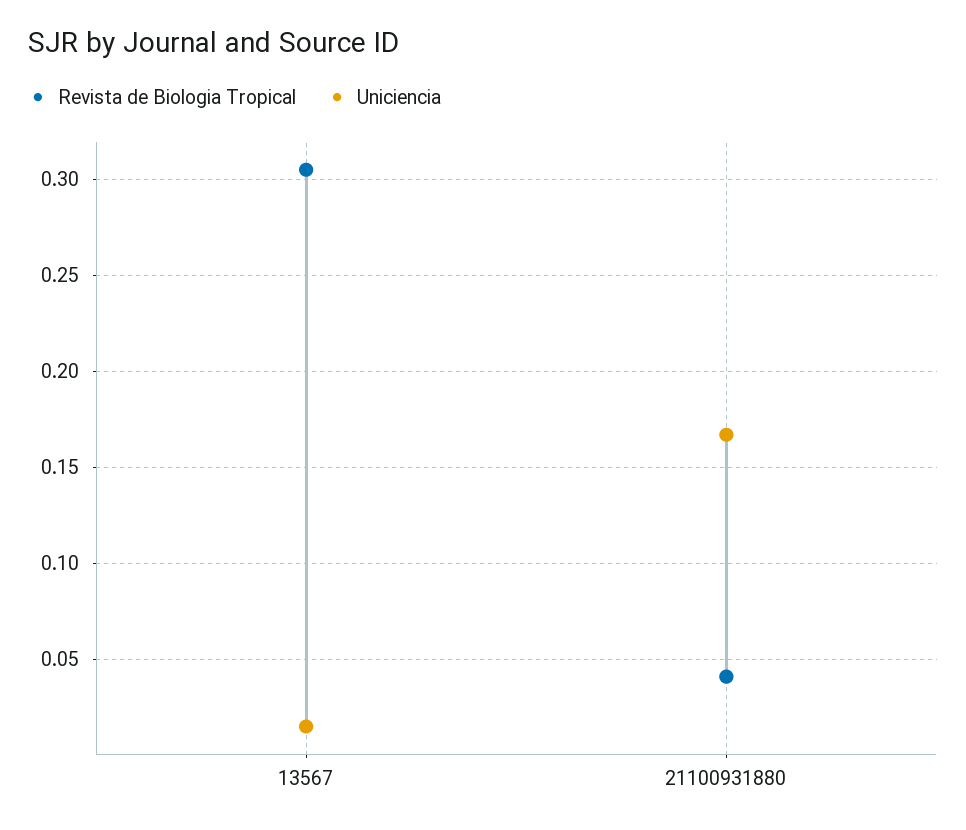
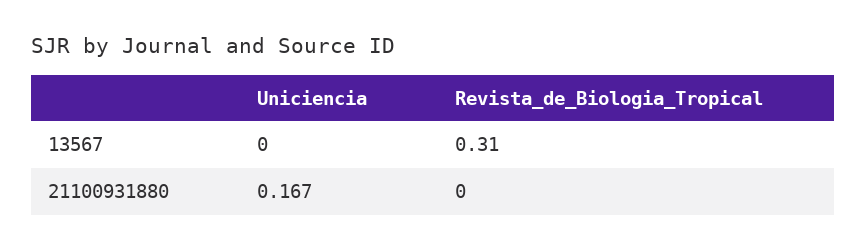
Uniciencia, 13567: 0.015 -> 0
Revista de Biologia Tropical, 21100931880: 0.04 -> 0

